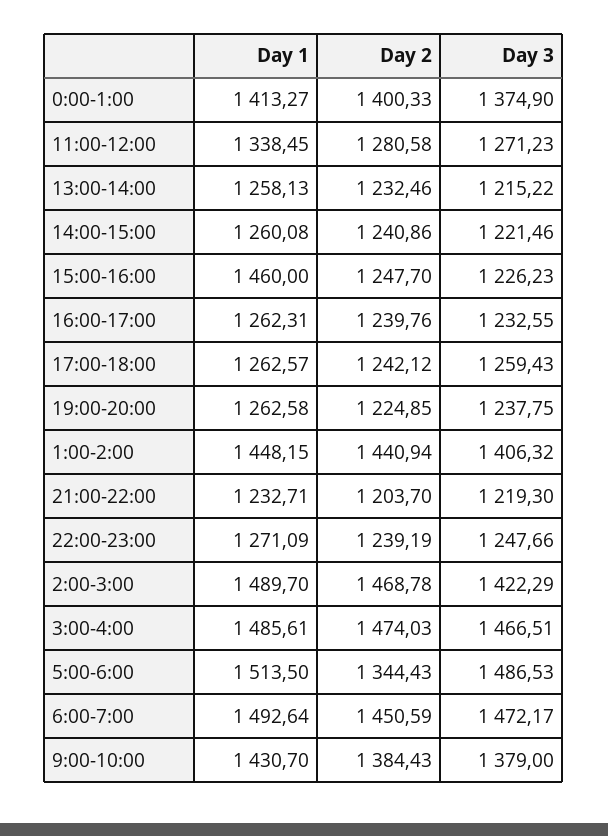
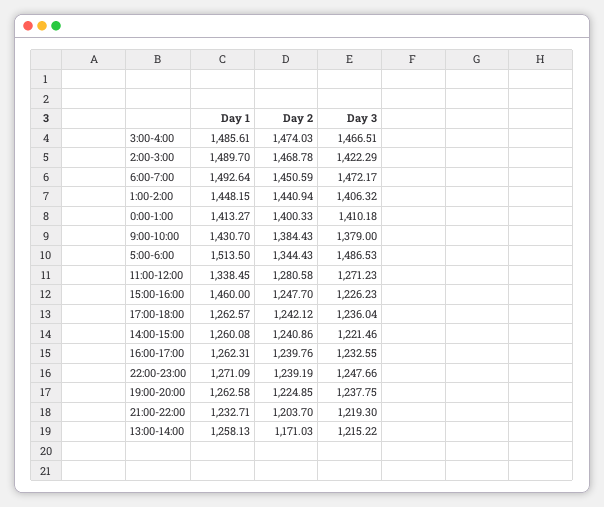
Day 3, 0:00-1:00: 1374.9 -> 1410.18
Day 2, 13:00-14:00: 1232.46 -> 1171.03
Day 3, 17:00-18:00: 1259.43 -> 1236.04

